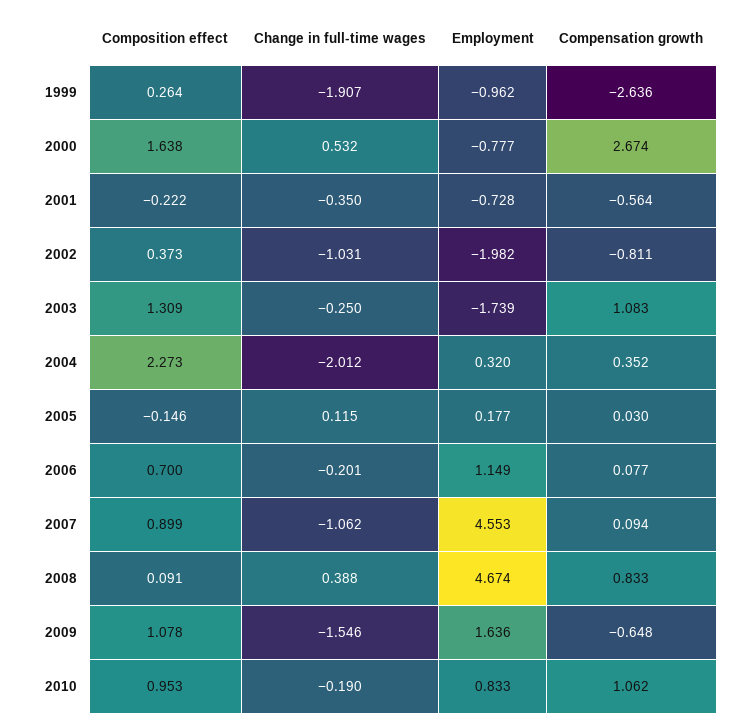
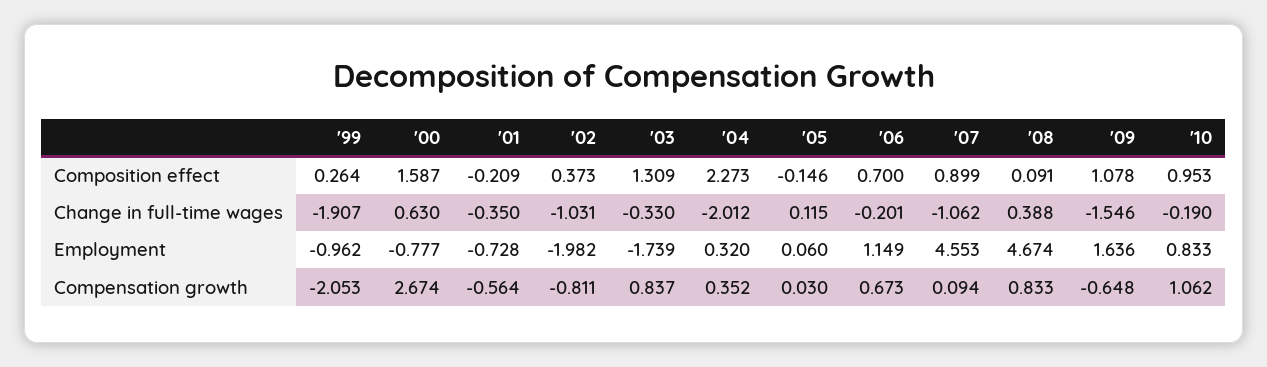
Compensation growth, 1999: -2.636 -> -2.053
Composition effect, 2000: 1.638 -> 1.587
Change in full-time wages, 2000: 0.532 -> 0.63
Composition effect, 2001: -0.222 -> -0.209
Change in full-time wages, 2003: -0.25 -> -0.33
Compensation growth, 2003: 1.083 -> 0.837
Employment, 2005: 0.177 -> 0.06
Compensation growth, 2006: 0.077 -> 0.673

